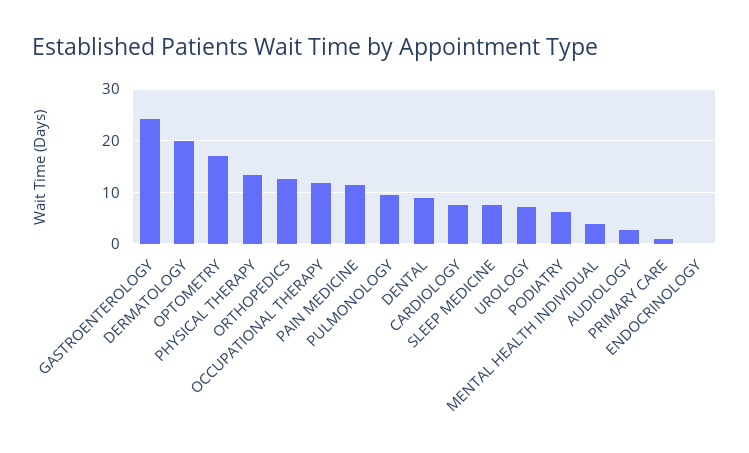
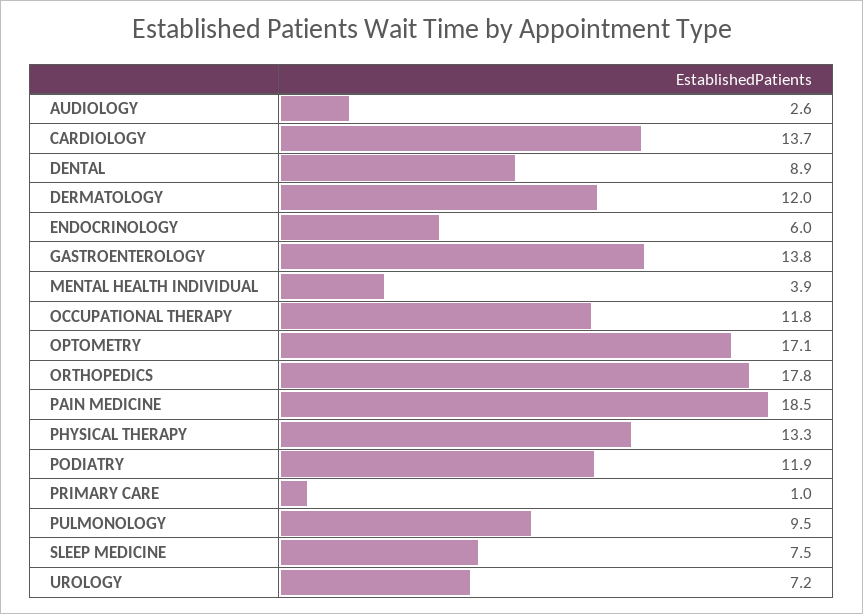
GASTROENTEROLOGY: 24 -> 13.8
DERMATOLOGY: 20 -> 12
ORTHOPEDICS: 12 -> 17.8
PAIN MEDICINE: 12 -> 18.5
CARDIOLOGY: 8 -> 13.7
PODIATRY: 6 -> 11.9
ENDOCRINOLOGY: 0 -> 6

